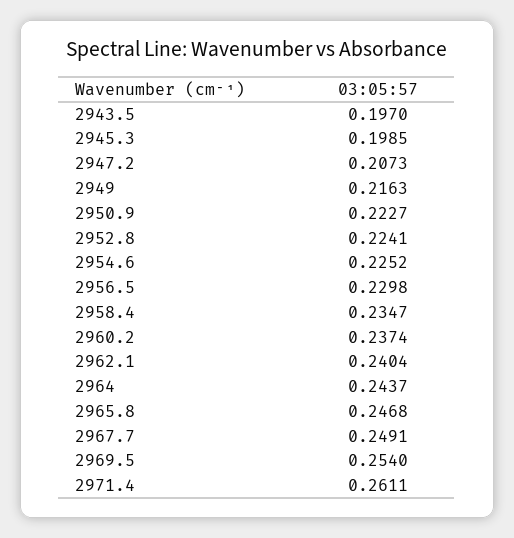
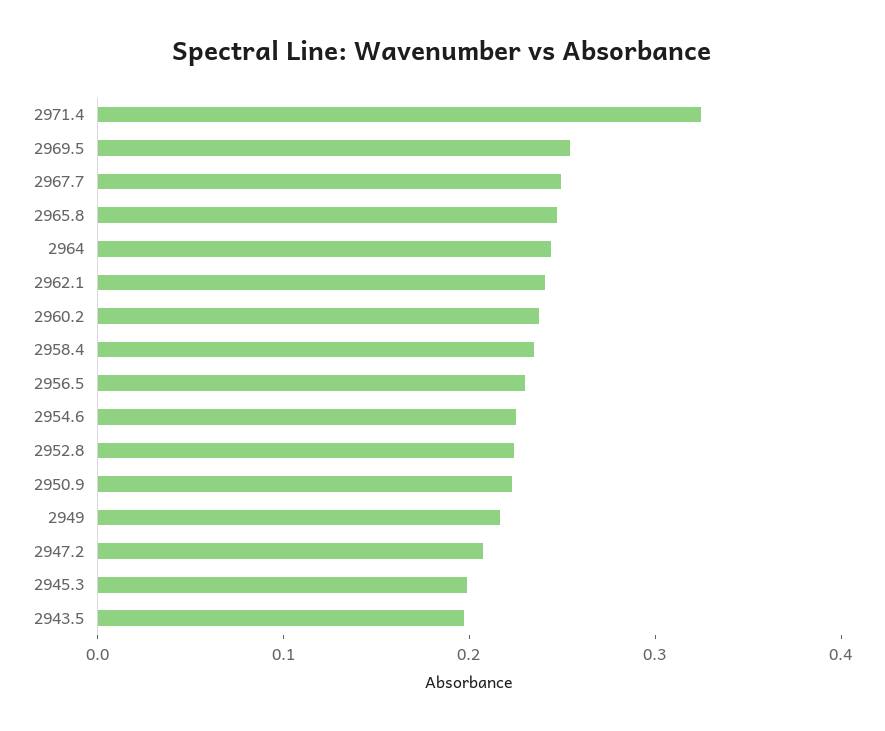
2971.4: 0.2611 -> 0.32

